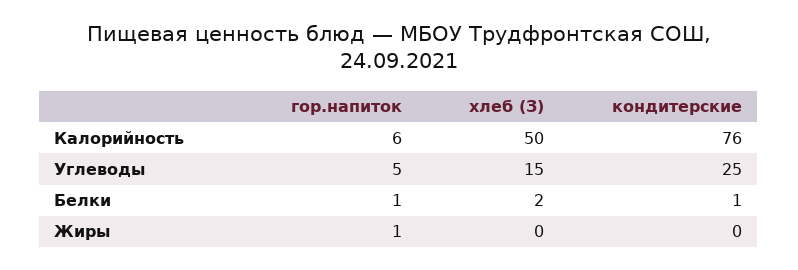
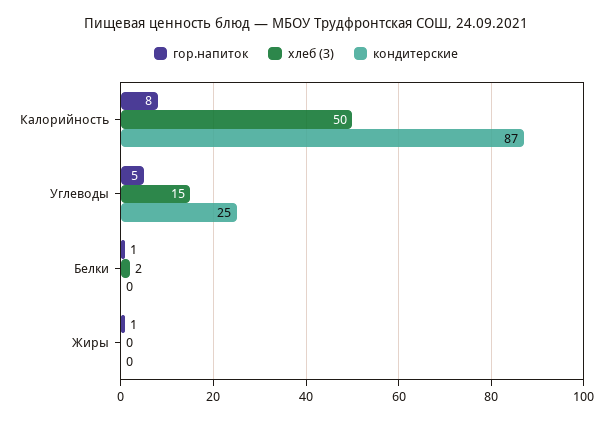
гор.напиток, Калорийность: 6 -> 8
кондитерские, Калорийность: 76 -> 87
кондитерские, Белки: 1 -> 0

